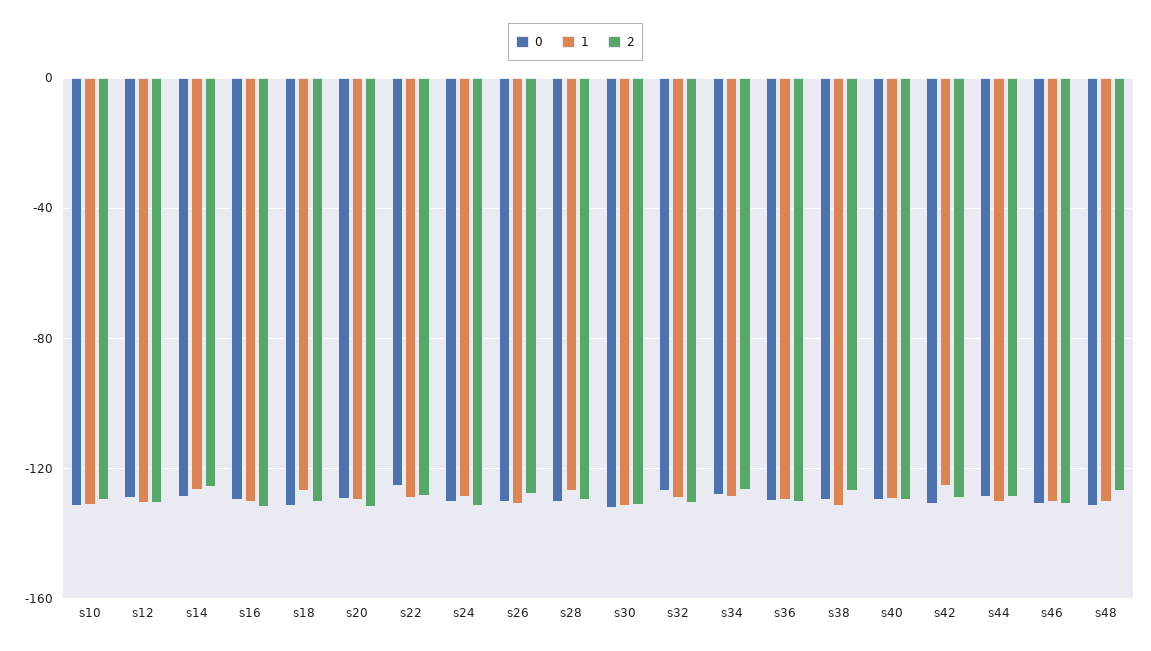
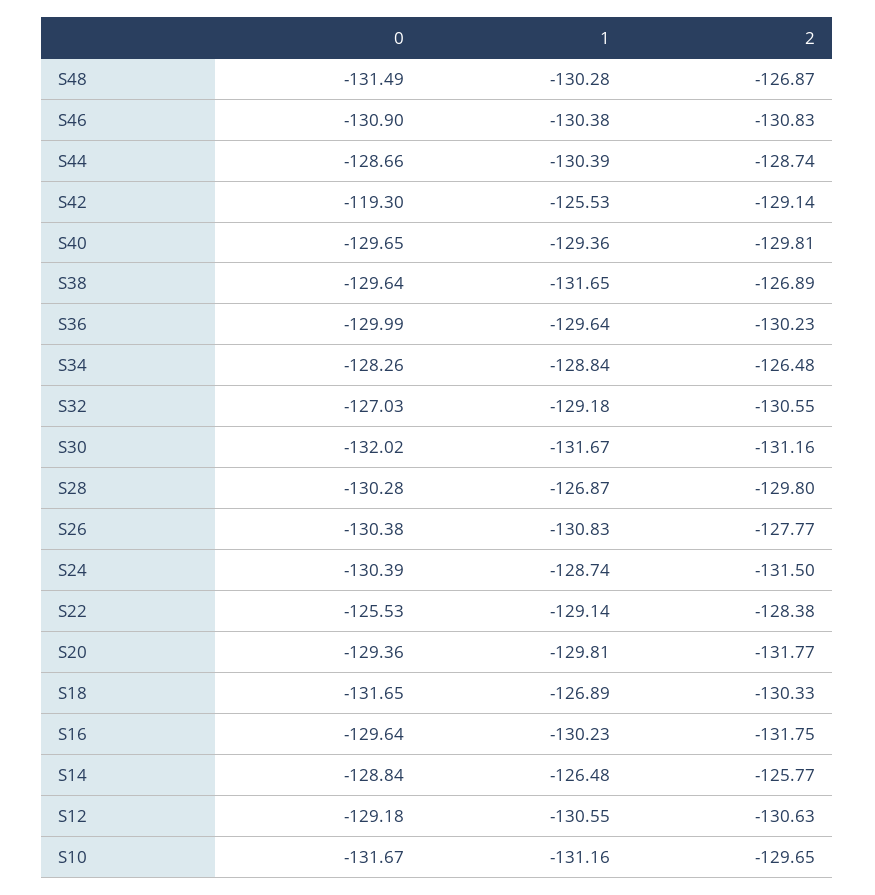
0, s42: -130 -> -119.3

